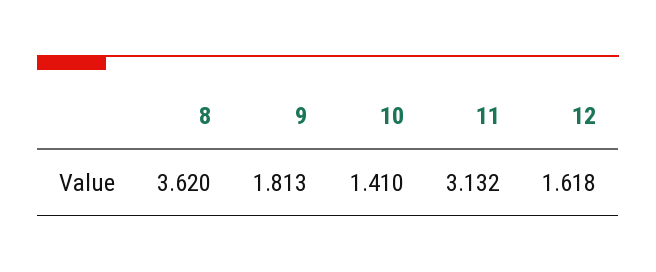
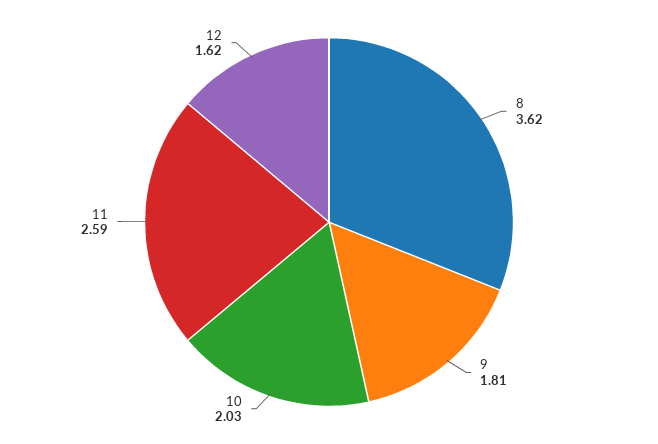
10: 1.41 -> 2.03
11: 3.132 -> 2.59

